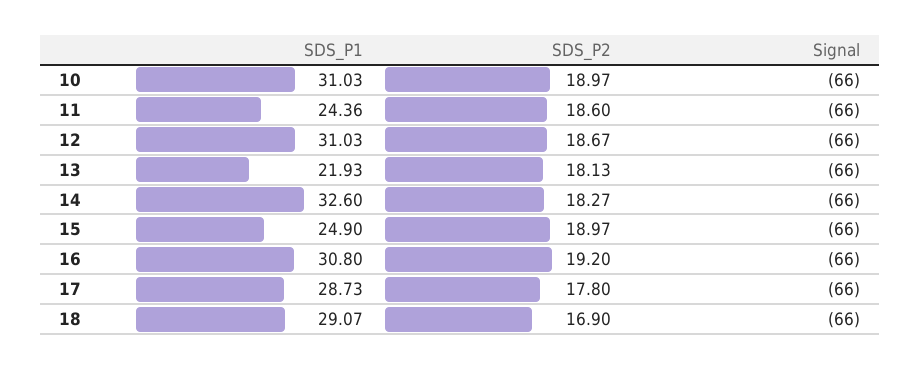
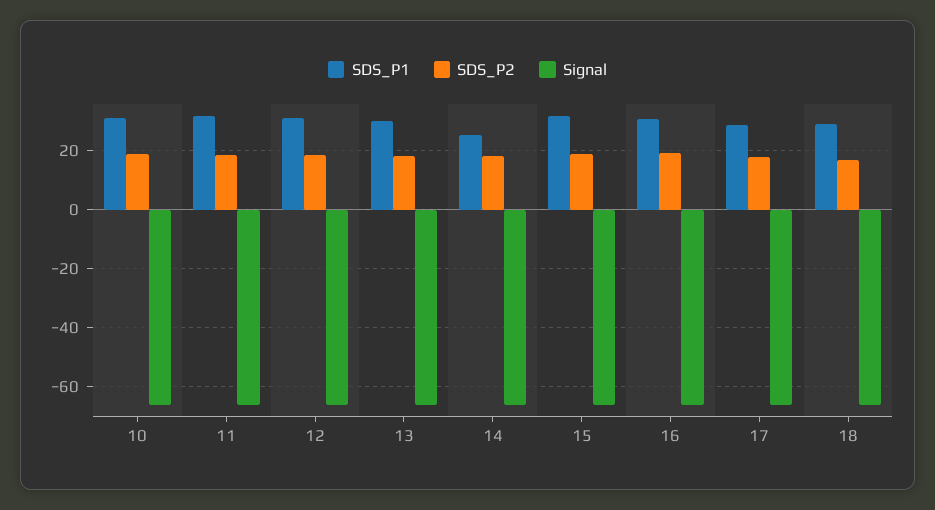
SDS_P1, 11: 24.36 -> 32.5
SDS_P1, 13: 21.93 -> 30
SDS_P1, 14: 32.6 -> 25
SDS_P1, 15: 24.9 -> 32.5

